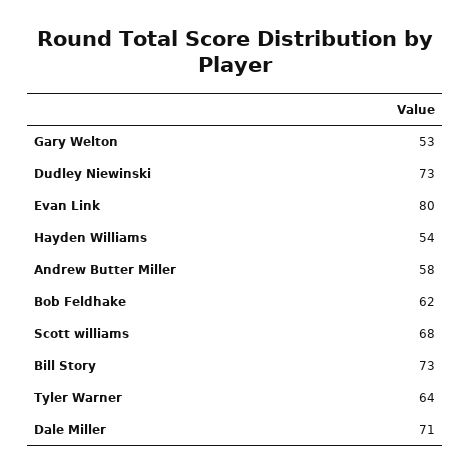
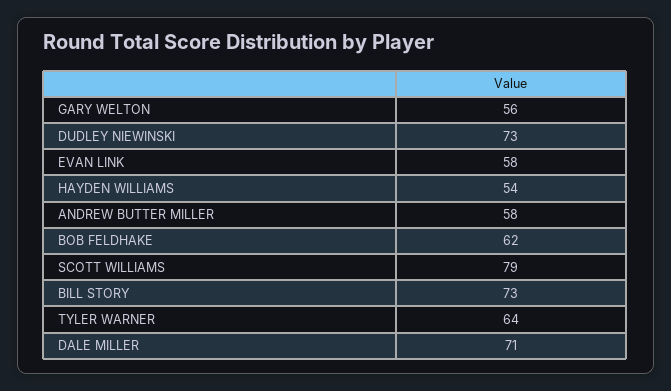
Gary Welton: 53 -> 56
Evan Link: 80 -> 58
Scott williams: 68 -> 79

